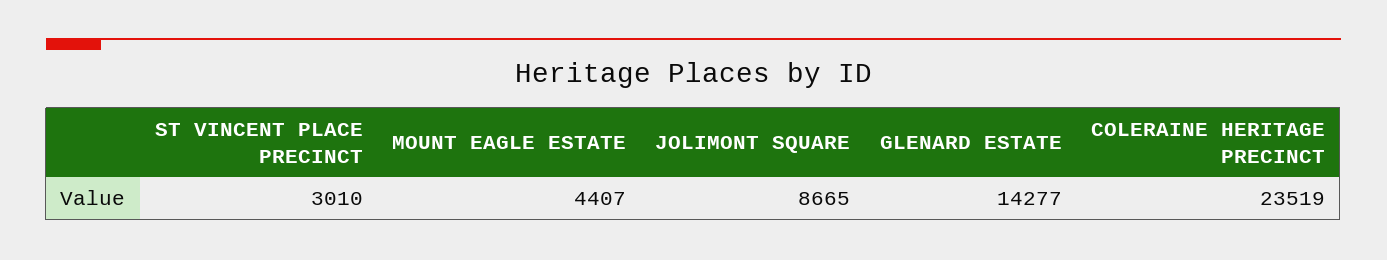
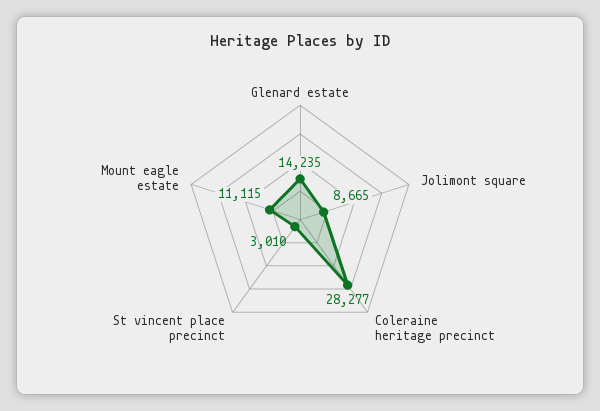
MOUNT EAGLE ESTATE: 4407 -> 11115
GLENARD ESTATE: 14277 -> 14235
COLERAINE HERITAGE PRECINCT: 23519 -> 28277

